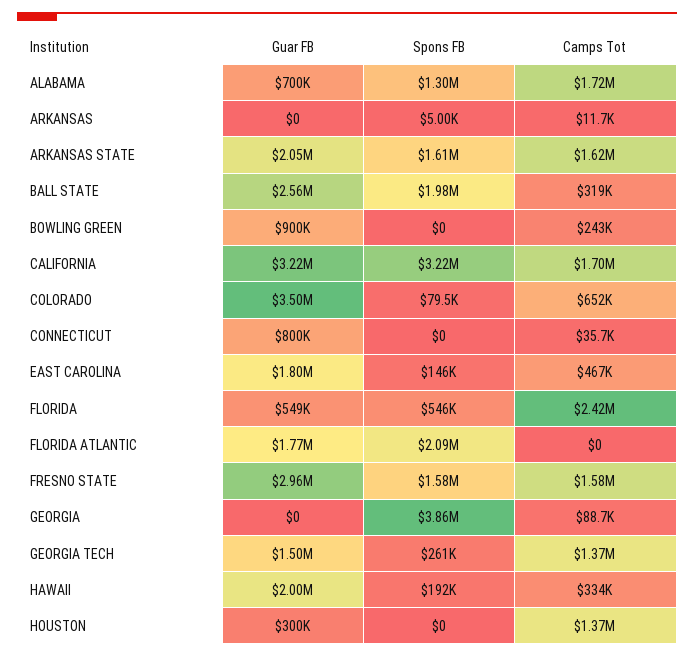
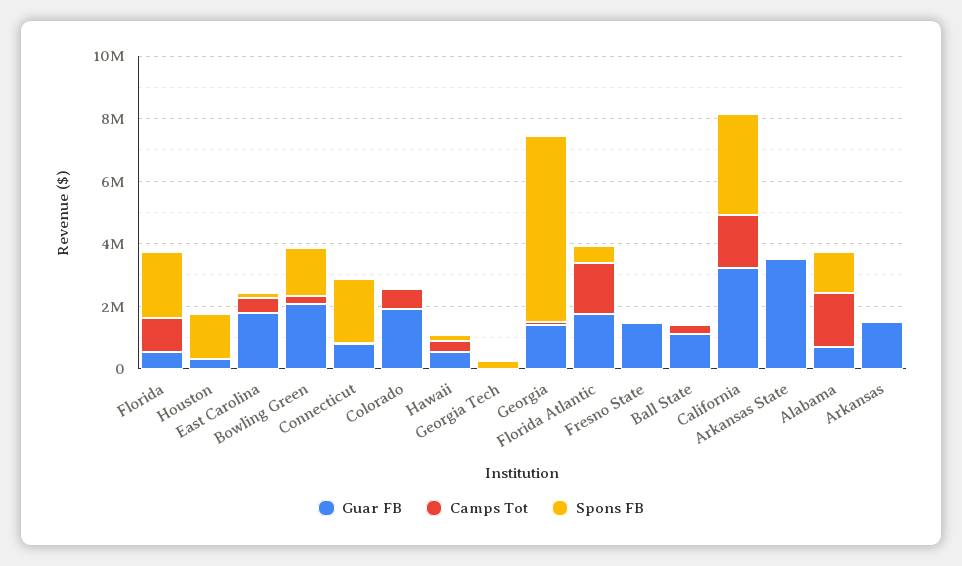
Guar FB, ARKANSAS: 0 -> 1500000
Guar FB, ARKANSAS STATE: 2050000 -> 3500000
Spons FB, ARKANSAS STATE: 1610000 -> 0
Camps Tot, ARKANSAS STATE: 1620000 -> 0
Guar FB, BALL STATE: 2560000 -> 1000000
Spons FB, BALL STATE: 1980000 -> 0
Guar FB, BOWLING GREEN: 900000 -> 2000000
Spons FB, BOWLING GREEN: 0 -> 1500000
Guar FB, COLORADO: 3500000 -> 2000000
Spons FB, CONNECTICUT: 0 -> 2000000
Spons FB, FLORIDA: 546000 -> 2000000
Camps Tot, FLORIDA: 2420000 -> 1000000
Spons FB, FLORIDA ATLANTIC: 2090000 -> 500000
Camps Tot, FLORIDA ATLANTIC: 0 -> 1500000
Guar FB, FRESNO STATE: 2960000 -> 1500000
Spons FB, FRESNO STATE: 1580000 -> 0
Camps Tot, FRESNO STATE: 1580000 -> 0
Guar FB, GEORGIA: 0 -> 1500000
Spons FB, GEORGIA: 3860000 -> 6000000
Guar FB, GEORGIA TECH: 1500000 -> 0
Camps Tot, GEORGIA TECH: 1370000 -> 0
Guar FB, HAWAII: 2000000 -> 500000
Spons FB, HOUSTON: 0 -> 1500000
Camps Tot, HOUSTON: 1370000 -> 0

